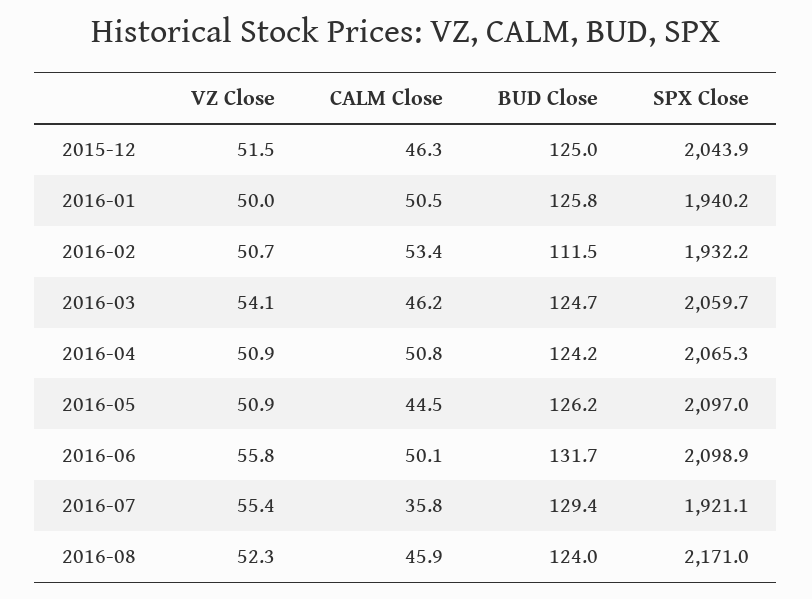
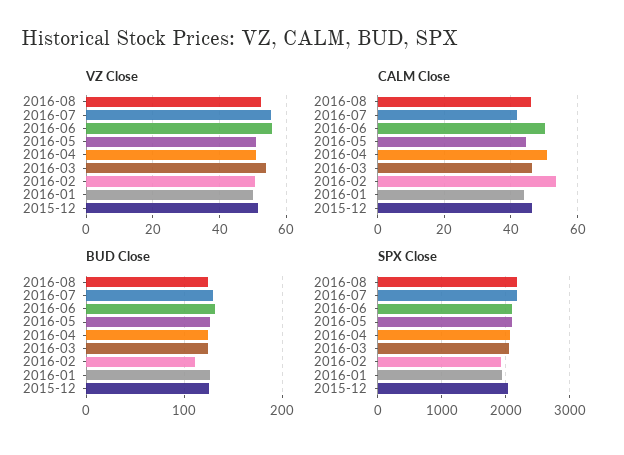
CALM Close, 2016-01: 50.5 -> 44
CALM Close, 2016-07: 35.8 -> 42
SPX Close, 2016-07: 1921.1 -> 2200

